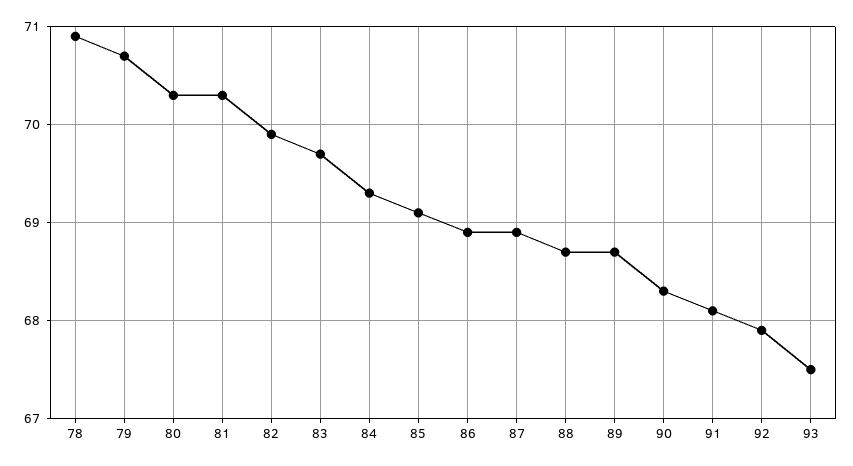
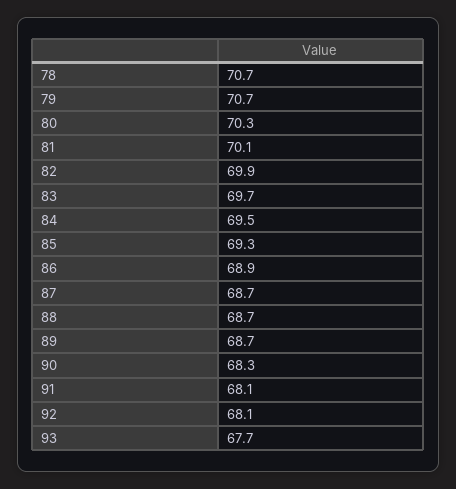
78: 70.9 -> 70.7
81: 70.3 -> 70.1
84: 69.3 -> 69.5
85: 69.1 -> 69.3
87: 68.9 -> 68.7
92: 67.9 -> 68.1
93: 67.5 -> 67.7

